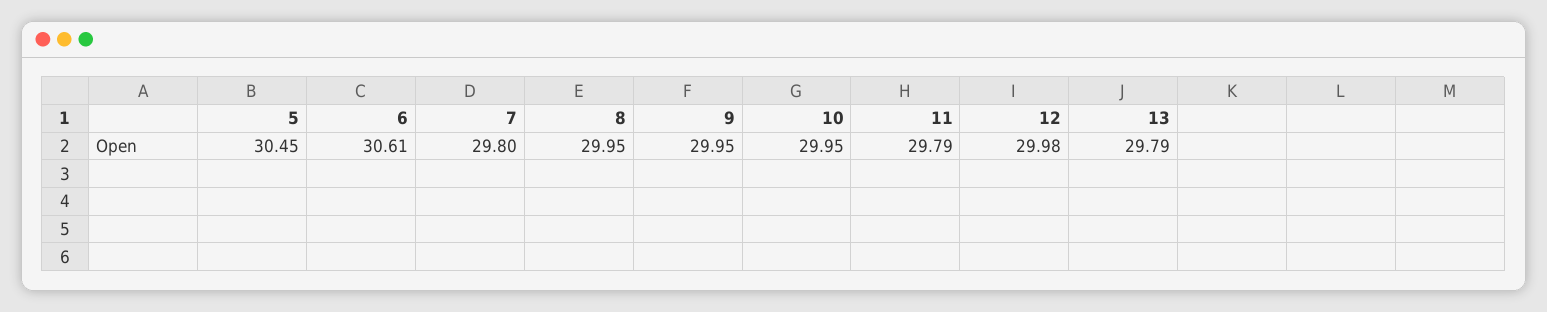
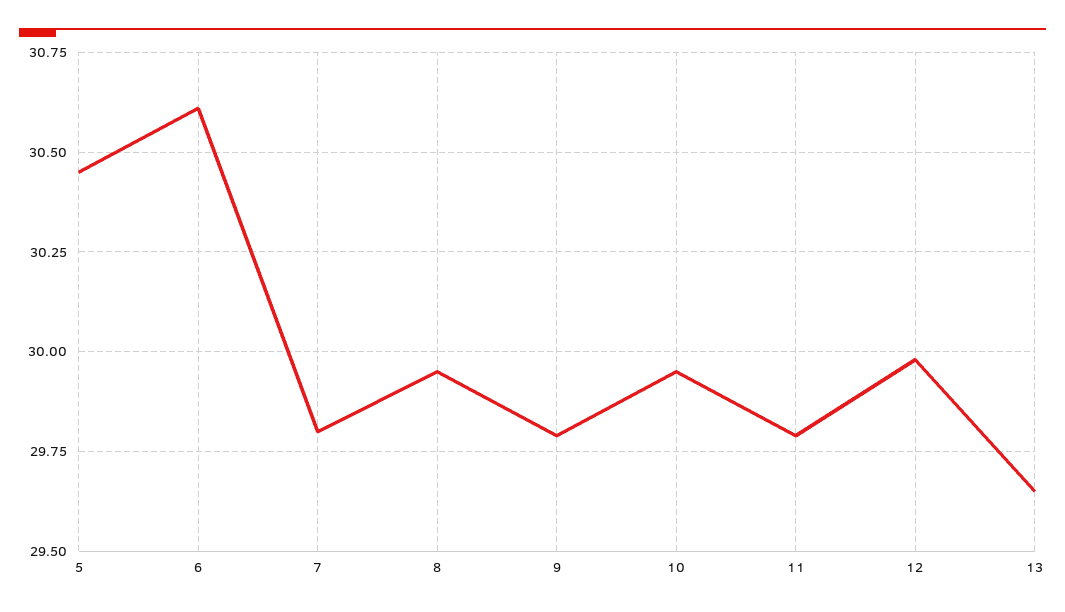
9: 29.95 -> 29.8
13: 29.79 -> 29.65

